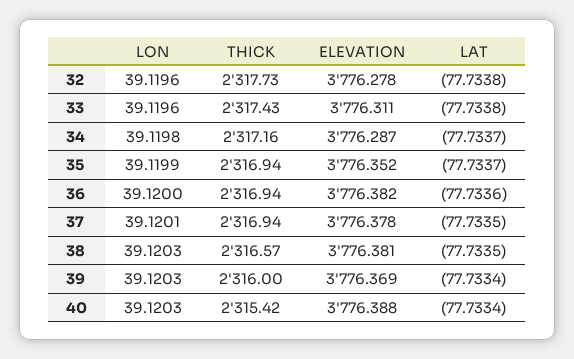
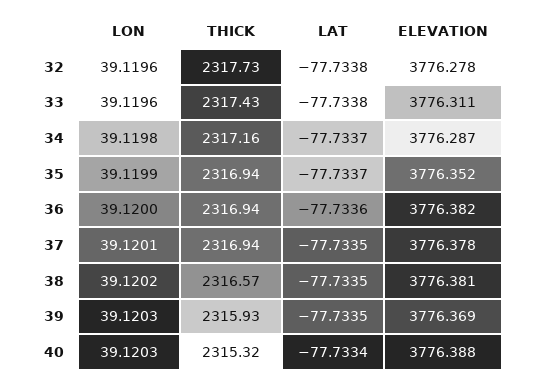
LON, 38: 39.1203 -> 39.1202
THICK, 39: 2316 -> 2315.93
LAT, 39: -77.7334 -> -77.7335
THICK, 40: 2315.42 -> 2315.32

